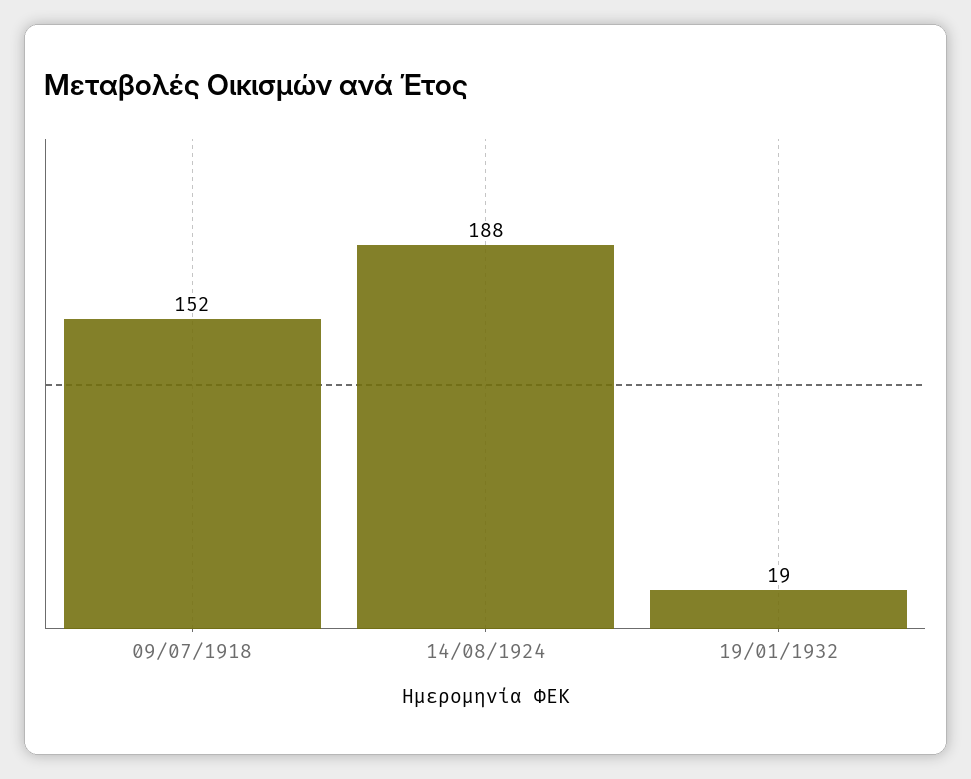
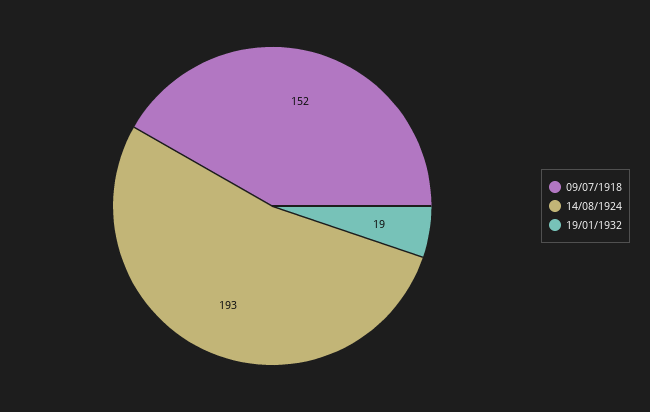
14/08/1924: 188 -> 193

